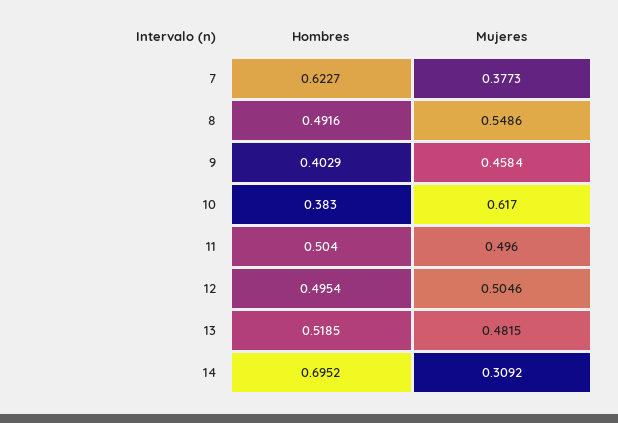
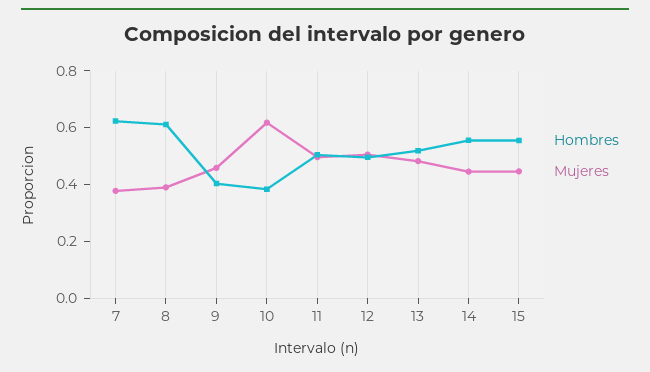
Hombres, 8: 0.4916 -> 0.6
Mujeres, 8: 0.5486 -> 0.4
Hombres, 14: 0.6952 -> 0.55
Mujeres, 14: 0.3092 -> 0.45
Hombres, 15: none -> 0.55
Mujeres, 15: none -> 0.45

